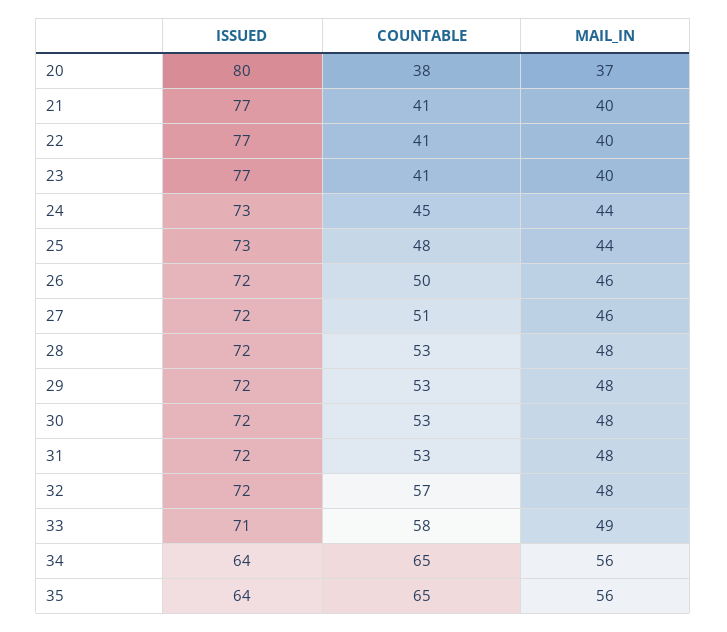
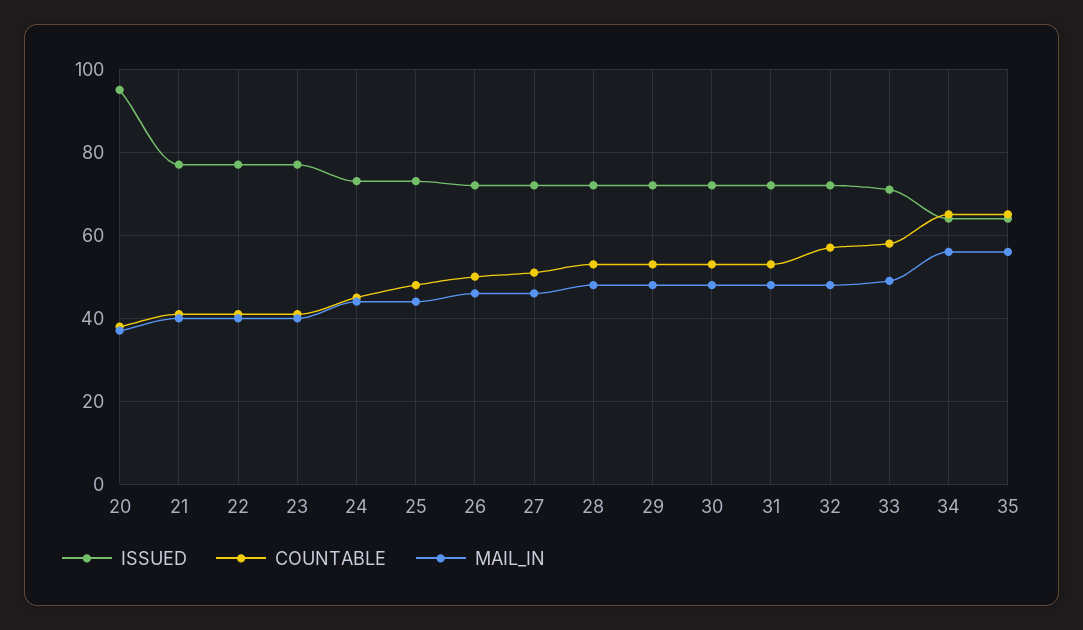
ISSUED, 20: 80 -> 95

